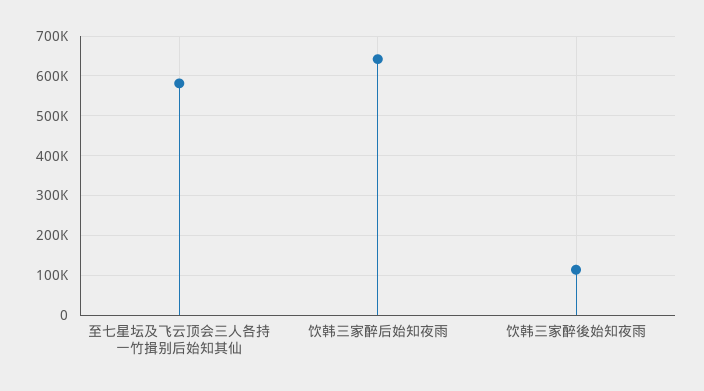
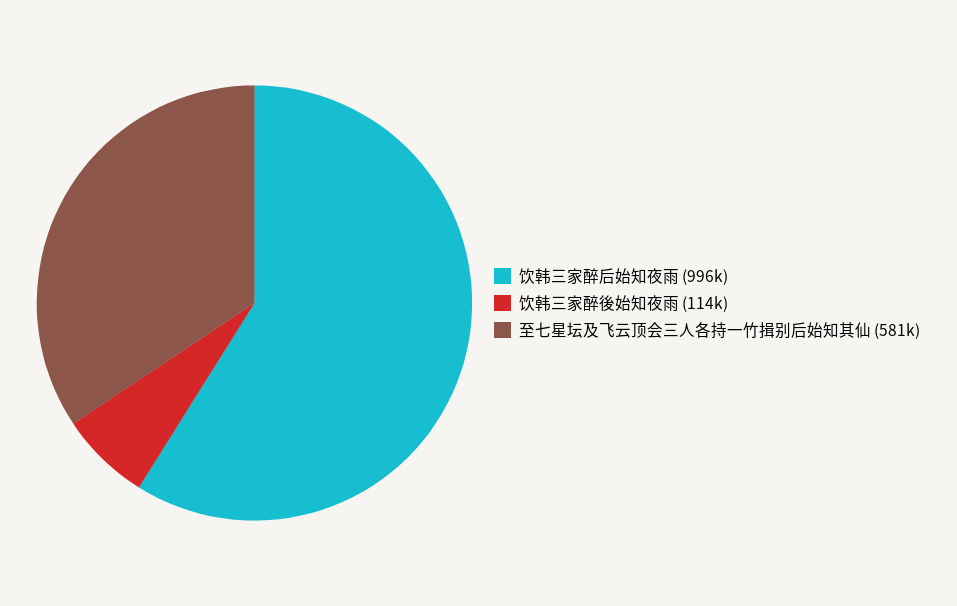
饮韩三家醉后始知夜雨: 640000 -> 996000

